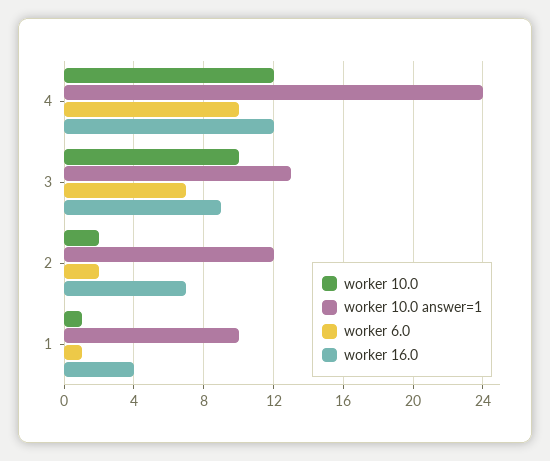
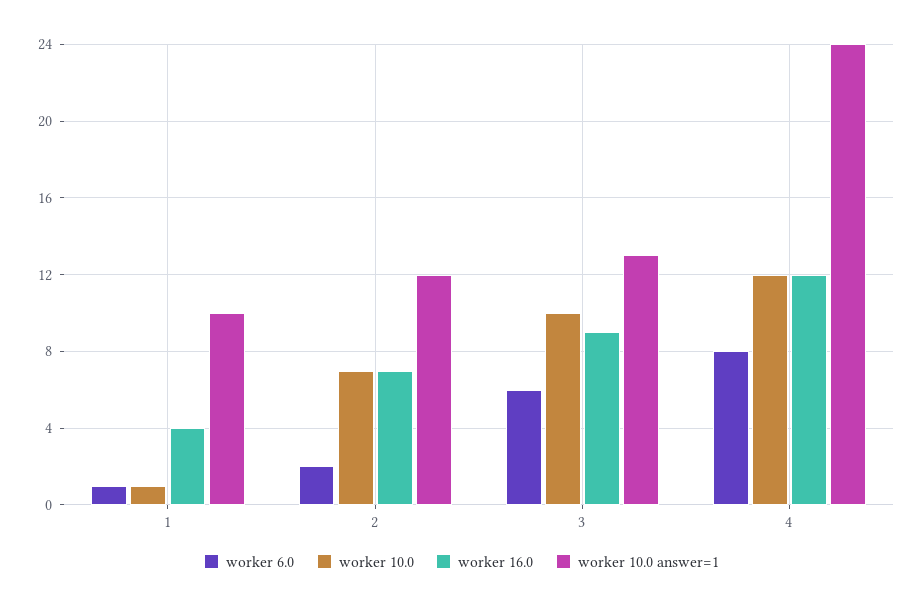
worker 6.0, 4: 10 -> 8
worker 6.0, 3: 7 -> 6
worker 10.0, 2: 2 -> 7

